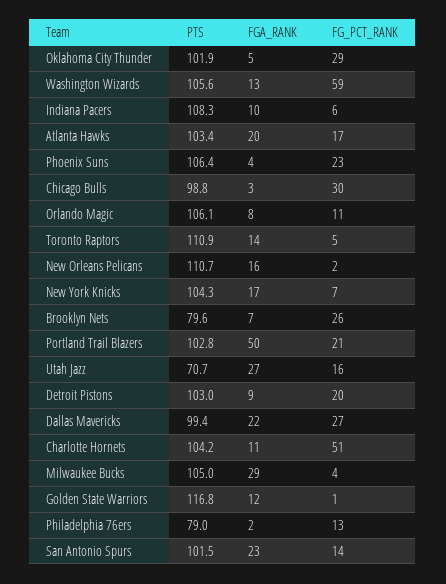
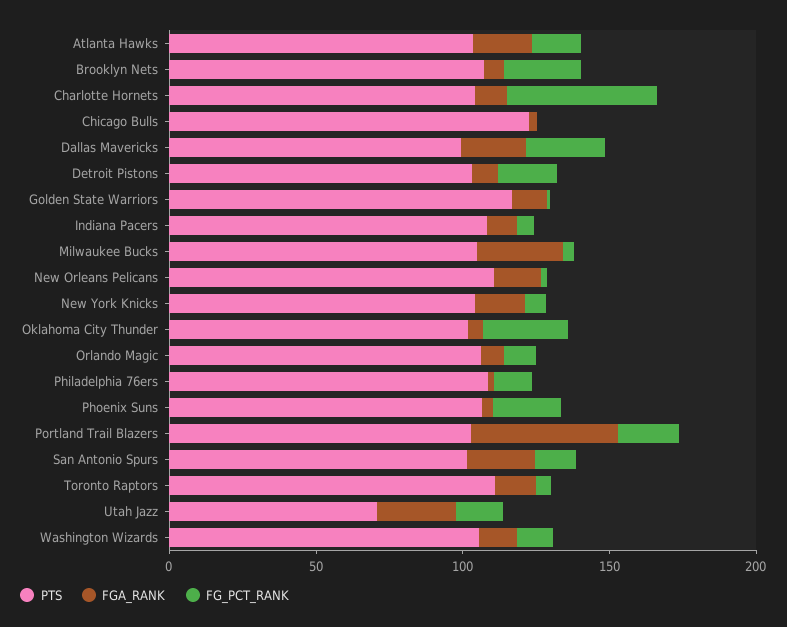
FG_PCT_RANK, Washington Wizards: 59 -> 10
PTS, Chicago Bulls: 98.8 -> 120
FG_PCT_RANK, Chicago Bulls: 30 -> 0
PTS, Brooklyn Nets: 79.6 -> 110
PTS, Philadelphia 76ers: 79 -> 110

